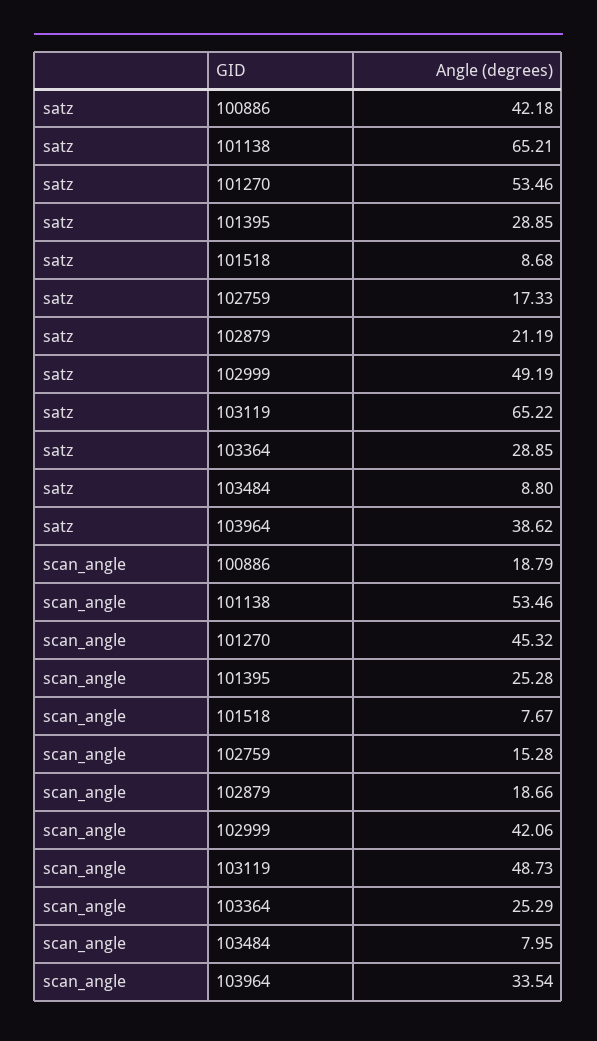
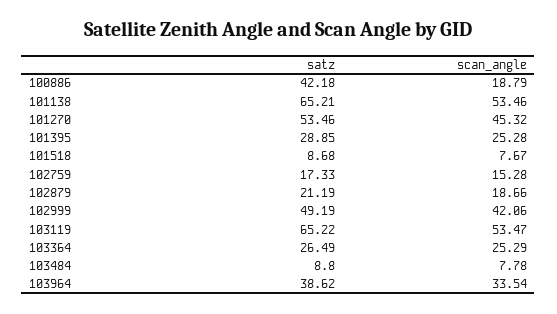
satz, 103364: 28.85 -> 26.49
scan_angle, 103119: 48.73 -> 53.47
scan_angle, 103484: 7.95 -> 7.78

